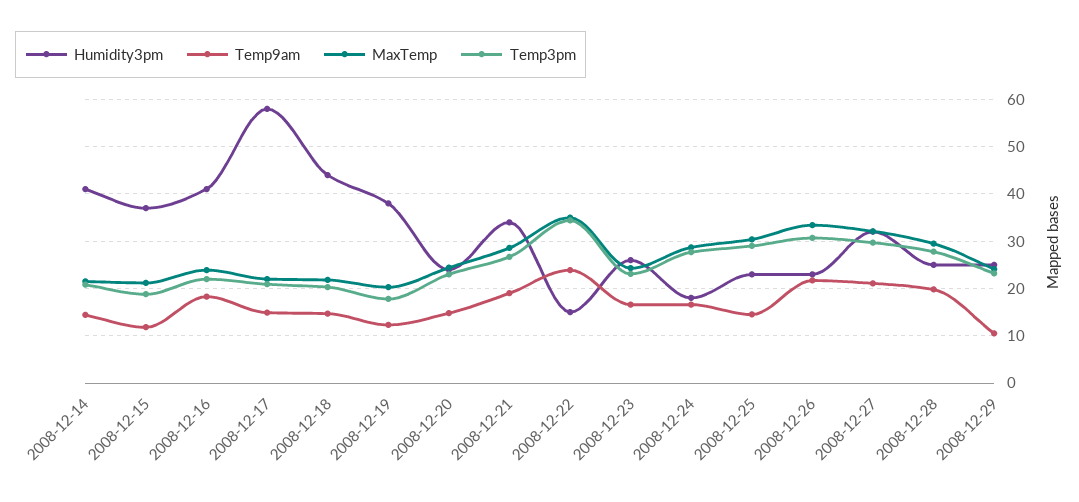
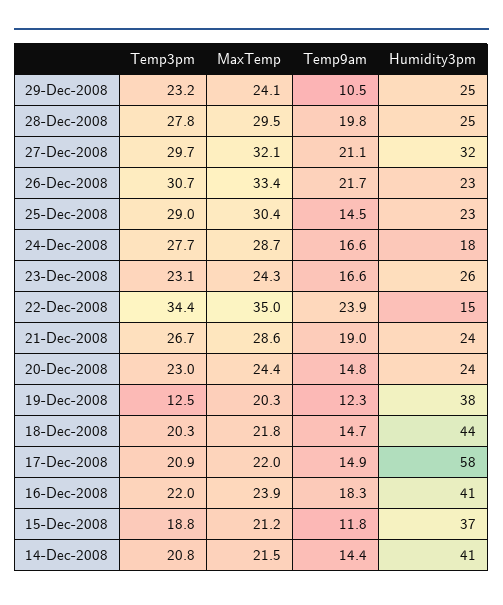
Temp3pm, 2008-12-19: 18 -> 12.5
Humidity3pm, 2008-12-21: 34 -> 24

